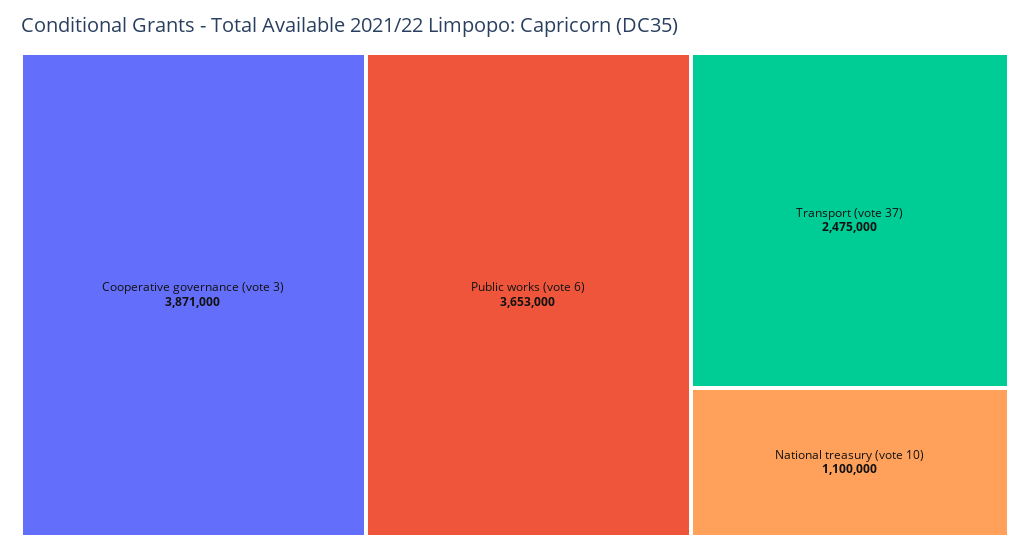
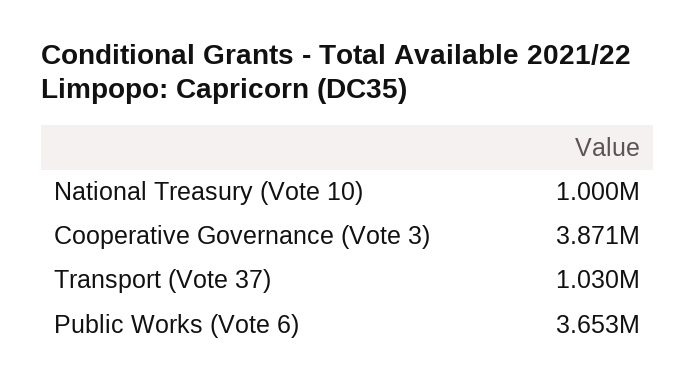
Transport (vote 37): 2475000 -> 1030000
National treasury (vote 10): 1100000 -> 1000000

